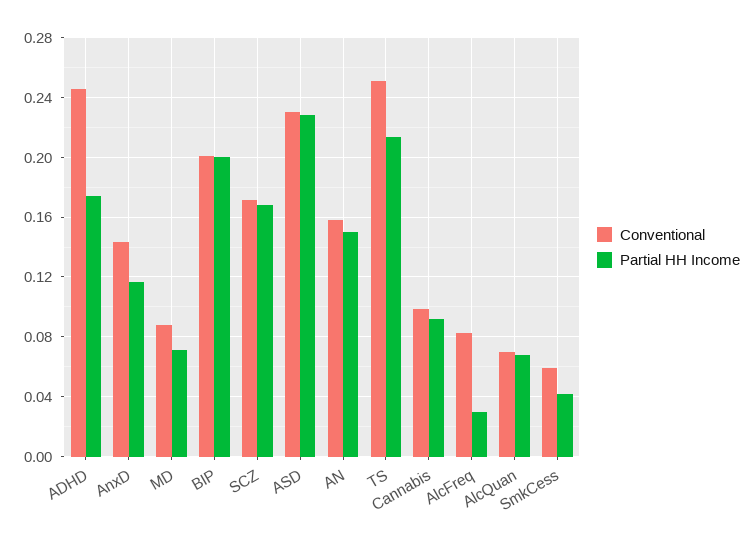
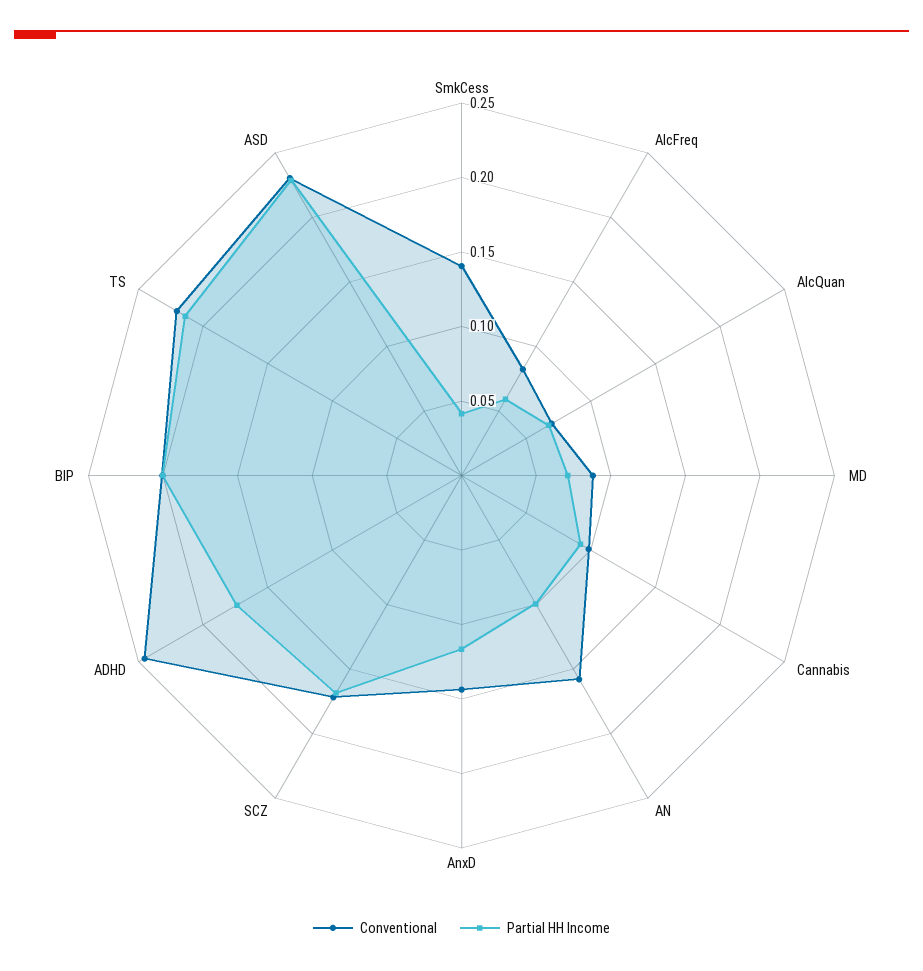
Partial HH Income, AN: 0.15 -> 0.1
Conventional, TS: 0.25 -> 0.22
Partial HH Income, AlcFreq: 0.03 -> 0.06
Conventional, SmkCess: 0.06 -> 0.14

